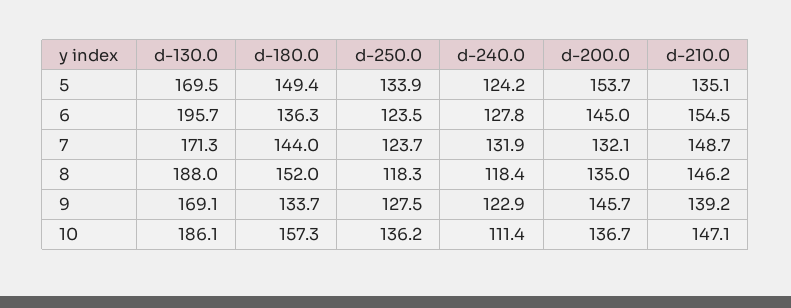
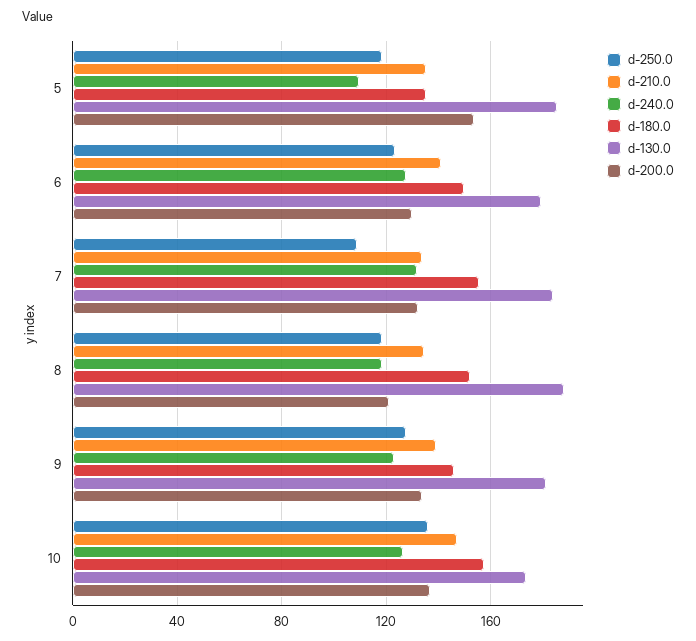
d-130.0, 5: 169.5 -> 185
d-180.0, 5: 149.4 -> 135
d-250.0, 5: 133.9 -> 120
d-240.0, 5: 124.2 -> 110
d-130.0, 6: 195.7 -> 180
d-180.0, 6: 136.3 -> 150
d-200.0, 6: 145 -> 130
d-210.0, 6: 154.5 -> 140
d-130.0, 7: 171.3 -> 185
d-180.0, 7: 144 -> 155
d-250.0, 7: 123.7 -> 110
d-210.0, 7: 148.7 -> 135
d-200.0, 8: 135 -> 120
d-210.0, 8: 146.2 -> 135
d-130.0, 9: 169.1 -> 180
d-180.0, 9: 133.7 -> 145
d-200.0, 9: 145.7 -> 135
d-130.0, 10: 186.1 -> 175
d-240.0, 10: 111.4 -> 125

